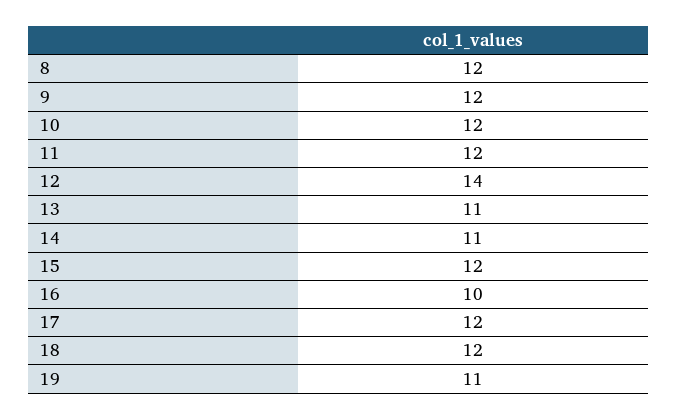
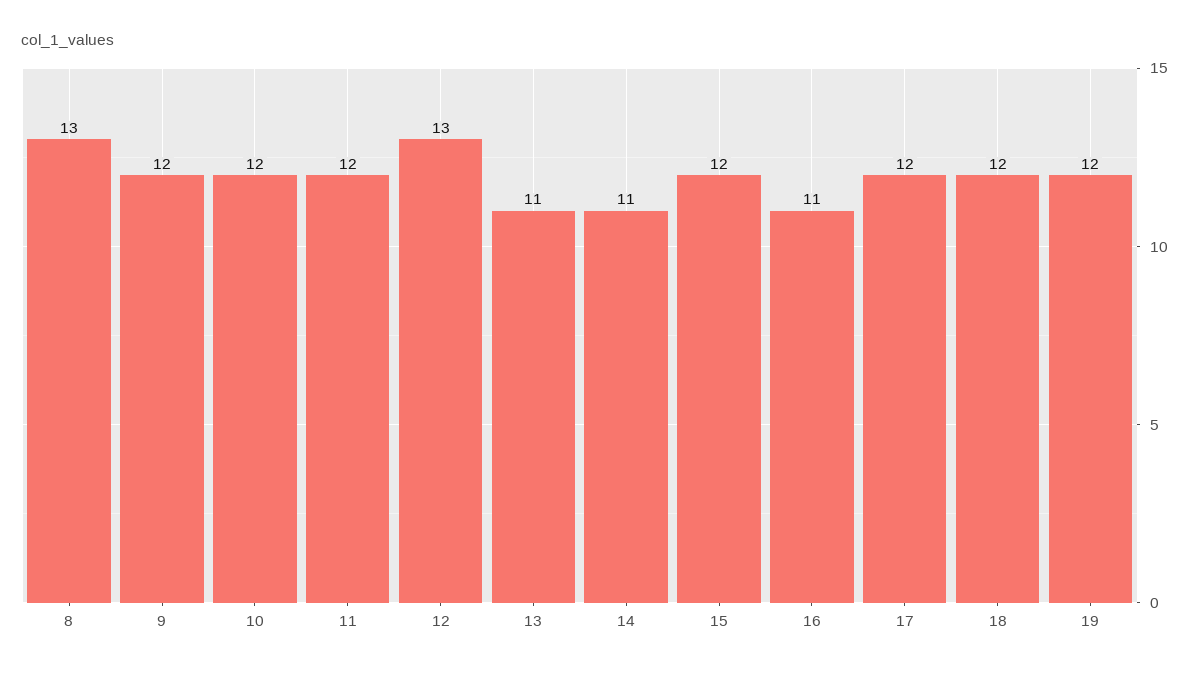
8: 12 -> 13
12: 14 -> 13
16: 10 -> 11
19: 11 -> 12

